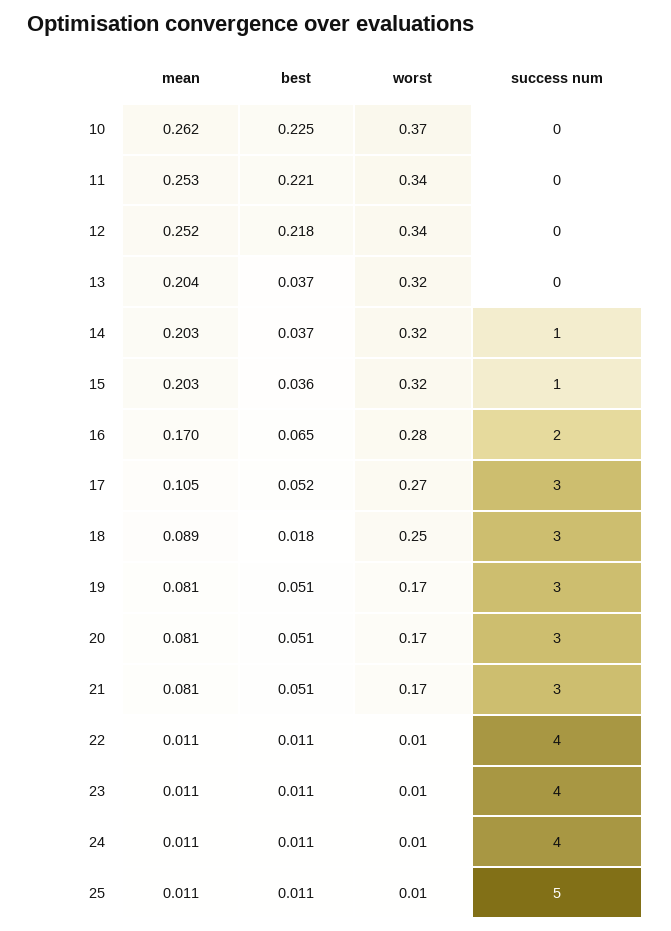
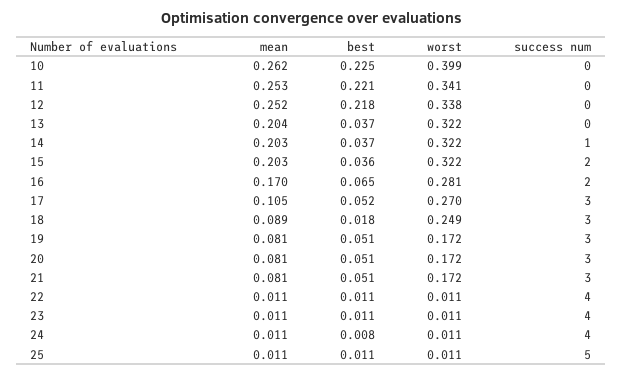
worst, 10: 0.37 -> 0.399
success num, 15: 1 -> 2
best, 24: 0.011 -> 0.008

